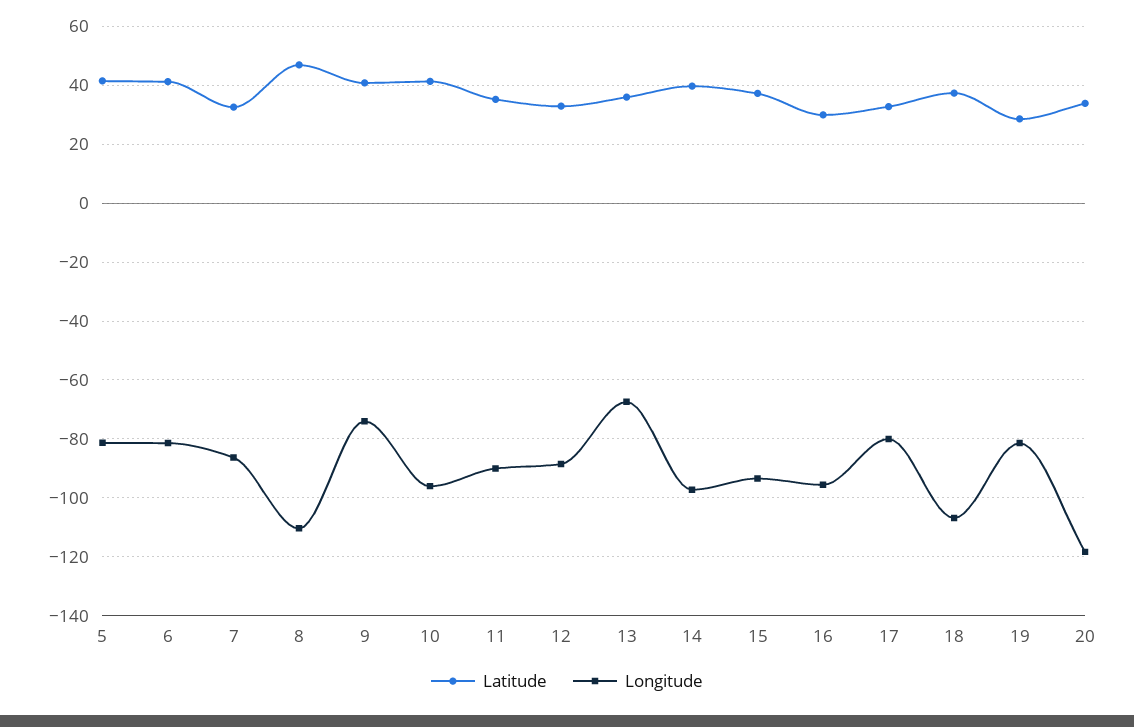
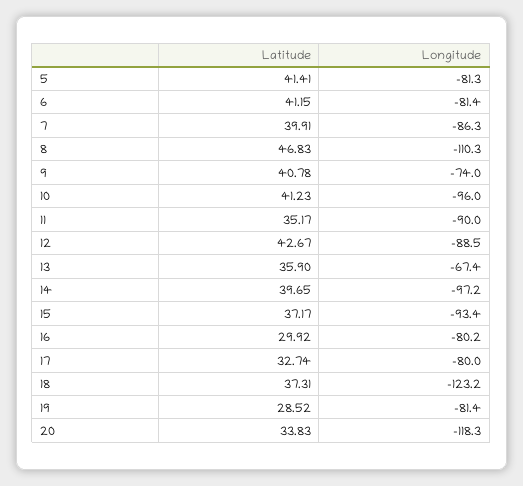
Latitude, 7: 32.5 -> 39.91
Latitude, 12: 32.5 -> 42.67
Longitude, 16: -95 -> -80.2
Longitude, 18: -107.5 -> -123.2

